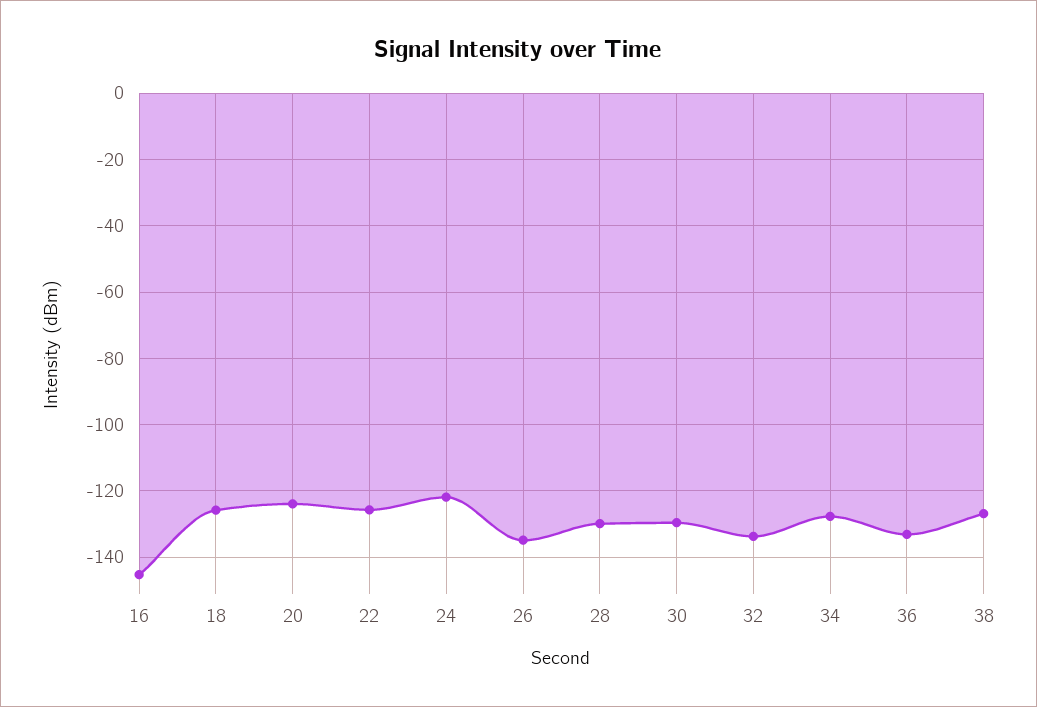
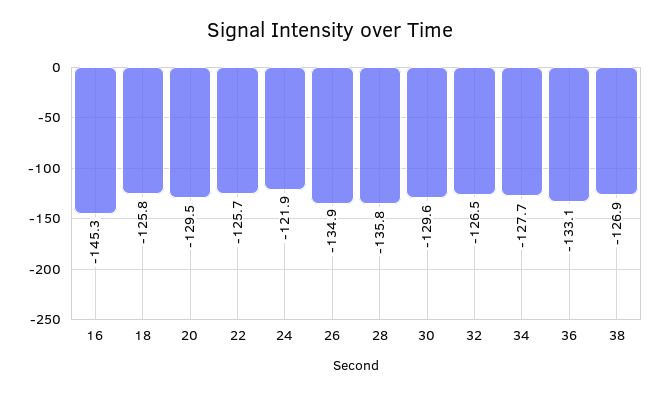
20: -124 -> -129.5
28: -130 -> -135.8
32: -134 -> -126.5

